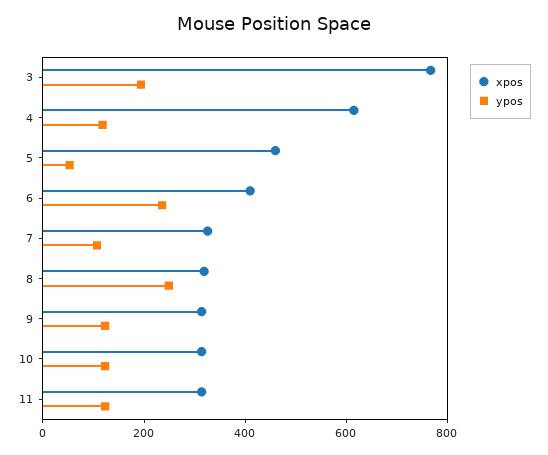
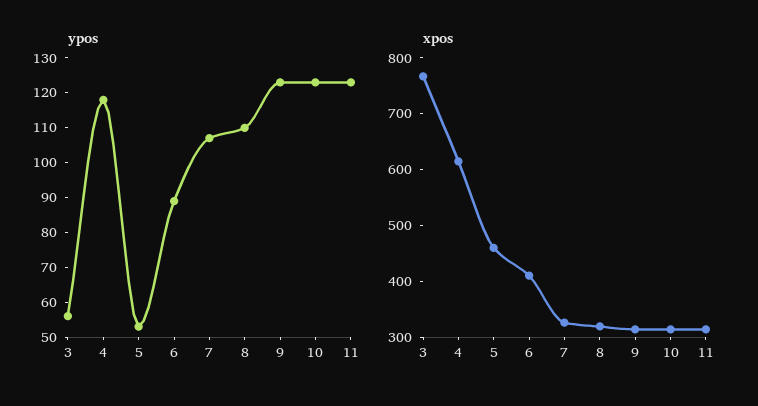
ypos, 3: 200 -> 55
ypos, 6: 250 -> 90
ypos, 8: 250 -> 110

